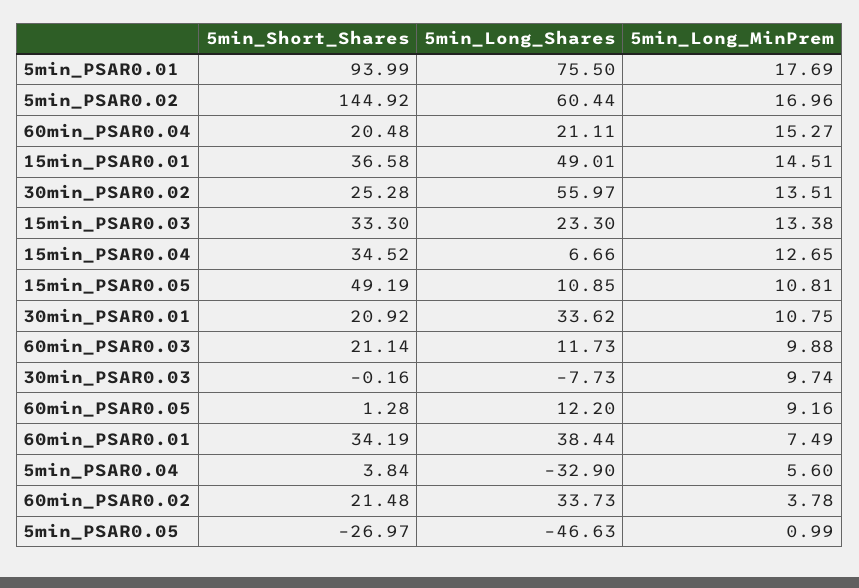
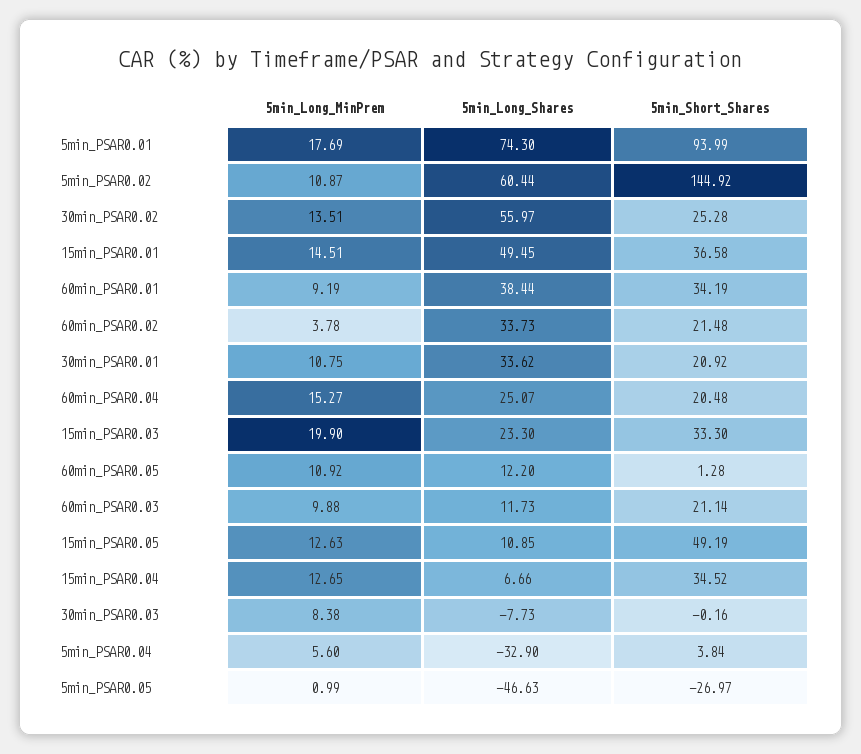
5min_Long_Shares, 5min_PSAR0.01: 75.5 -> 74.3
5min_Long_MinPrem, 5min_PSAR0.02: 16.96 -> 10.87
5min_Long_Shares, 60min_PSAR0.04: 21.11 -> 25.07
5min_Long_Shares, 15min_PSAR0.01: 49.01 -> 49.45
5min_Long_MinPrem, 15min_PSAR0.03: 13.38 -> 19.9
5min_Long_MinPrem, 15min_PSAR0.05: 10.81 -> 12.63
5min_Long_MinPrem, 30min_PSAR0.03: 9.74 -> 8.38
5min_Long_MinPrem, 60min_PSAR0.05: 9.16 -> 10.92
5min_Long_MinPrem, 60min_PSAR0.01: 7.49 -> 9.19

